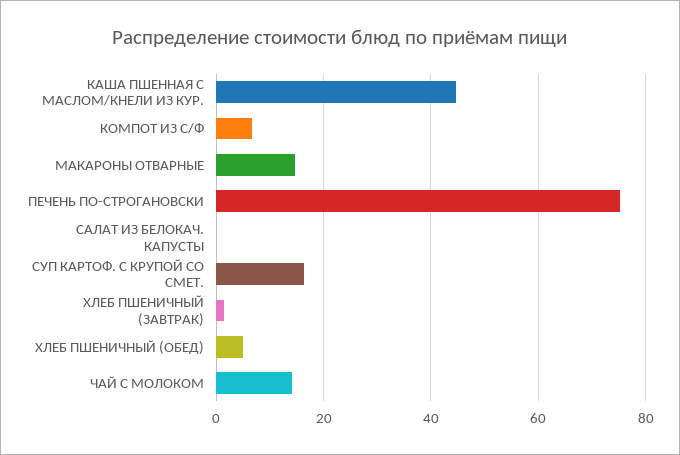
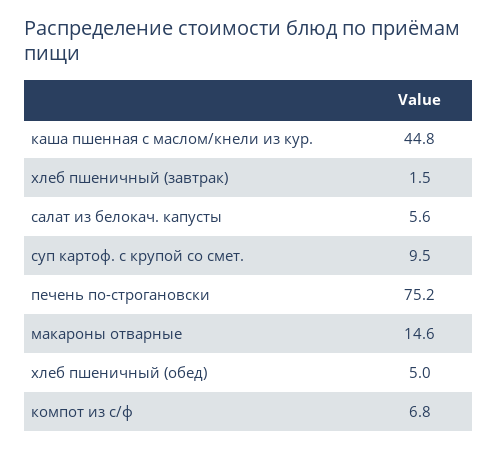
САЛАТ ИЗ БЕЛОКАЧ. КАПУСТЫ: 0 -> 5.6
СУП КАРТОФ. С КРУПОЙ СО СМЕТ.: 16 -> 9.5
ЧАЙ С МОЛОКОМ: 14 -> none

